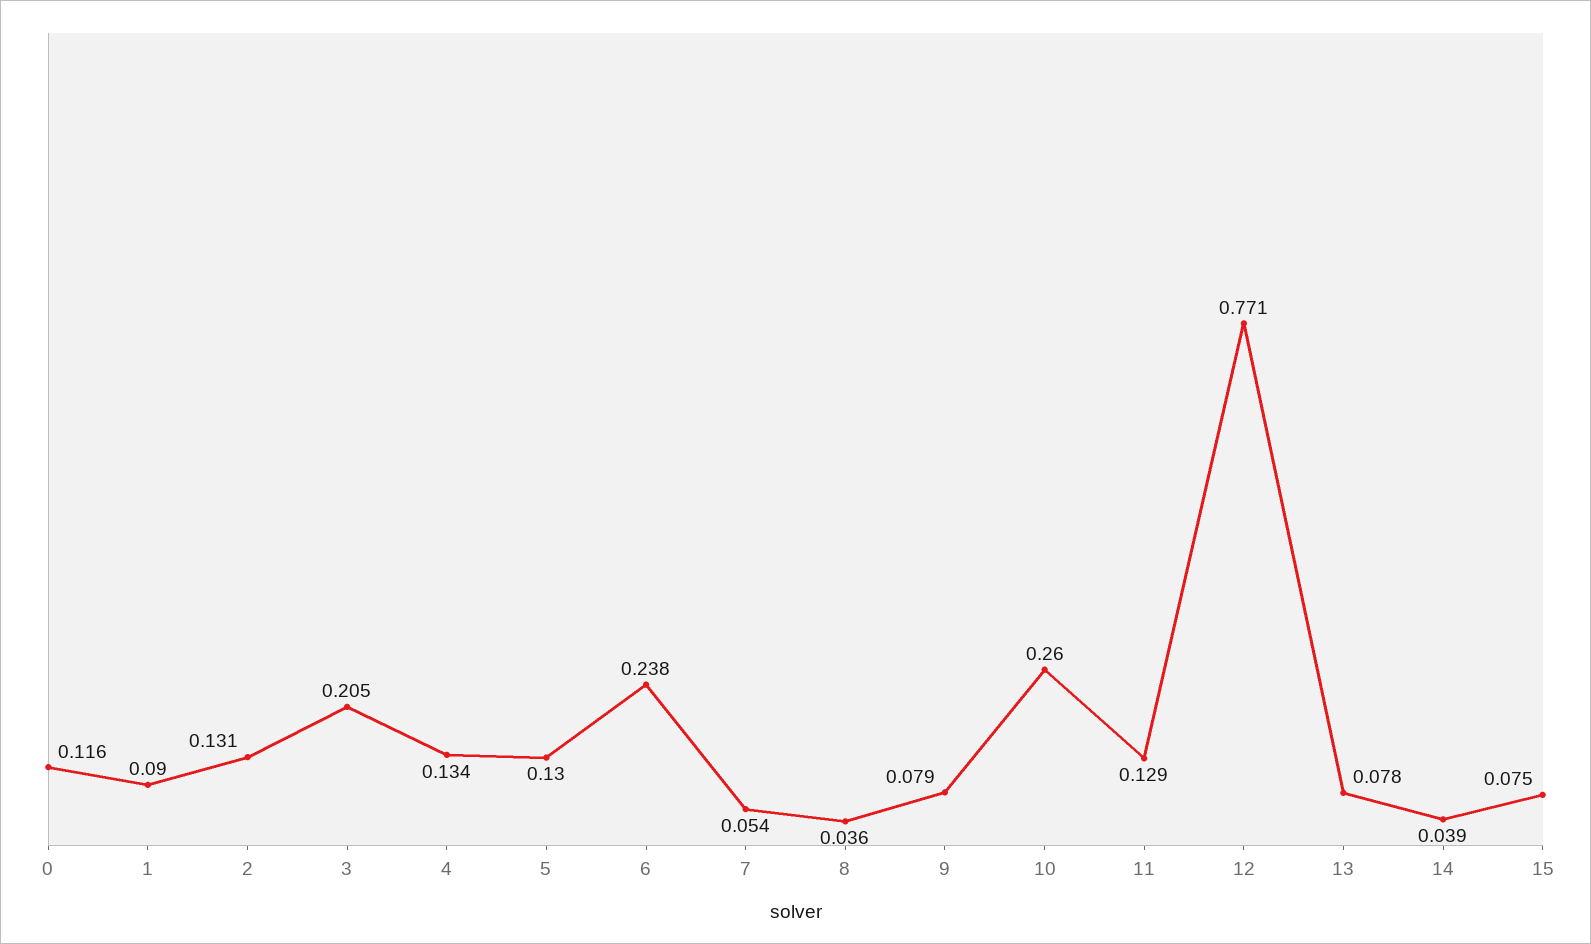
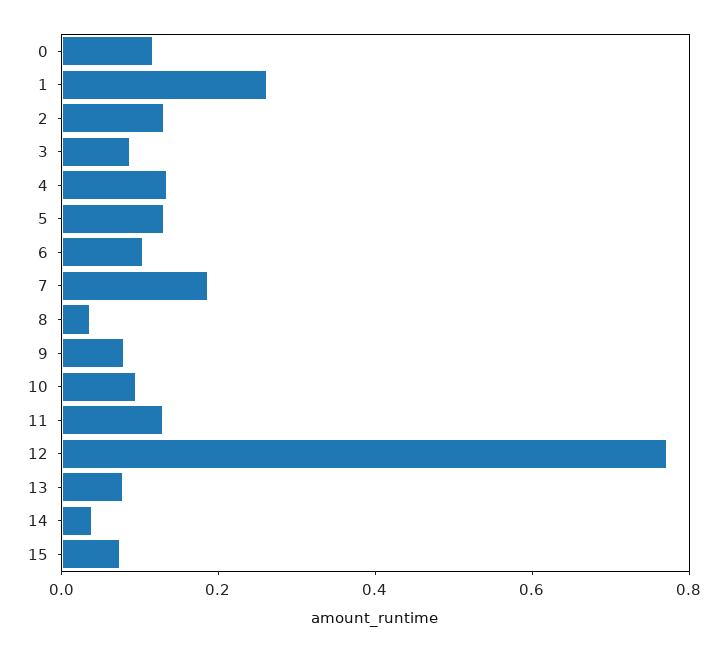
1: 0.09 -> 0.25
3: 0.205 -> 0.1
6: 0.238 -> 0.1
7: 0.054 -> 0.2
10: 0.26 -> 0.1

